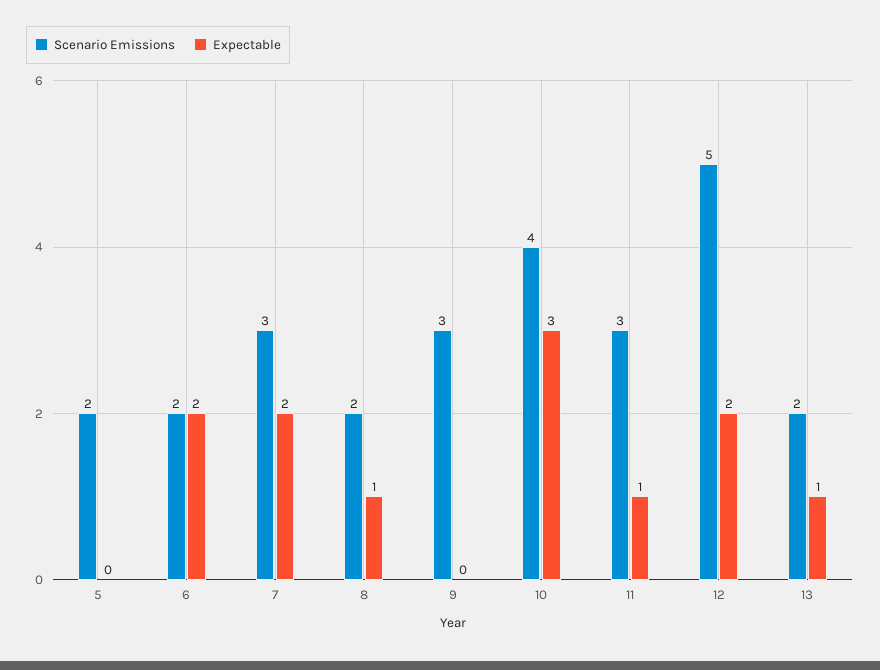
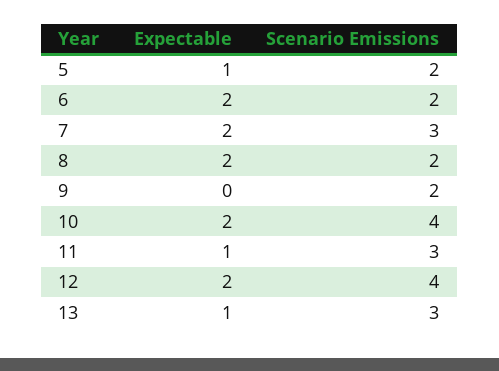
Expectable, 5: 0 -> 1
Expectable, 8: 1 -> 2
Scenario Emissions, 9: 3 -> 2
Expectable, 10: 3 -> 2
Scenario Emissions, 12: 5 -> 4
Scenario Emissions, 13: 2 -> 3

